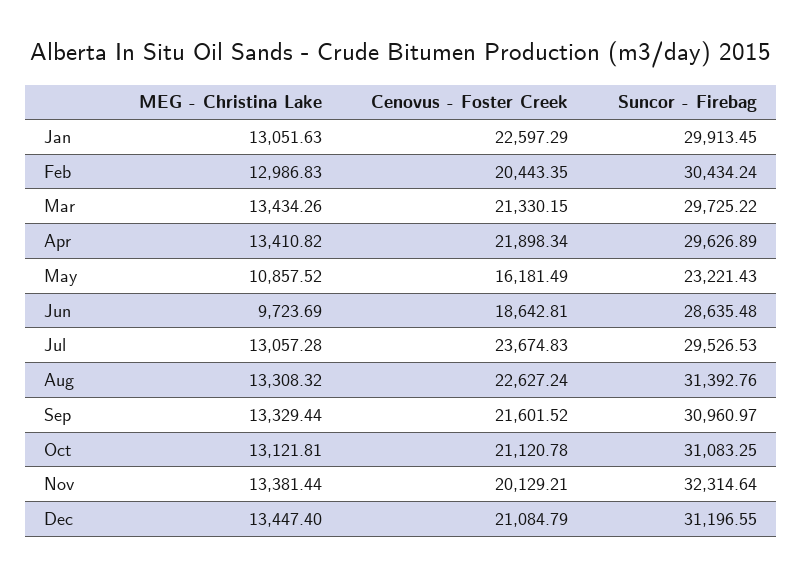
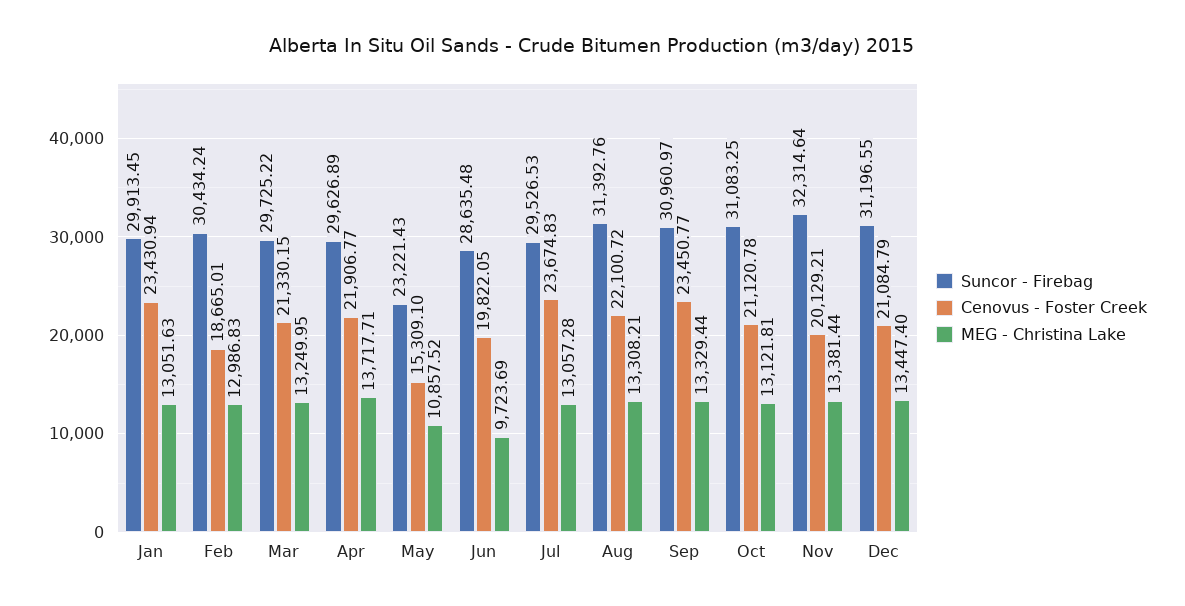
Cenovus - Foster Creek, Jan: 22597.29 -> 23430.94
Cenovus - Foster Creek, Feb: 20443.35 -> 18665.01
MEG - Christina Lake, Mar: 13434.26 -> 13249.95
MEG - Christina Lake, Apr: 13410.82 -> 13717.71
Cenovus - Foster Creek, Apr: 21898.34 -> 21906.77
Cenovus - Foster Creek, May: 16181.49 -> 15309.1
Cenovus - Foster Creek, Jun: 18642.81 -> 19822.05
MEG - Christina Lake, Aug: 13308.32 -> 13308.21
Cenovus - Foster Creek, Aug: 22627.24 -> 22100.72
Cenovus - Foster Creek, Sep: 21601.52 -> 23450.77

